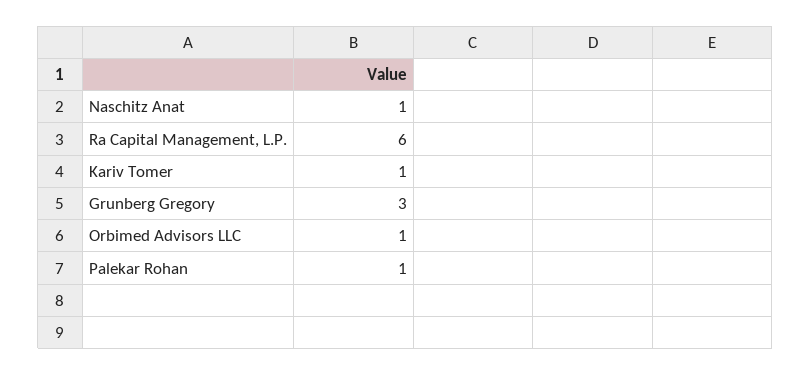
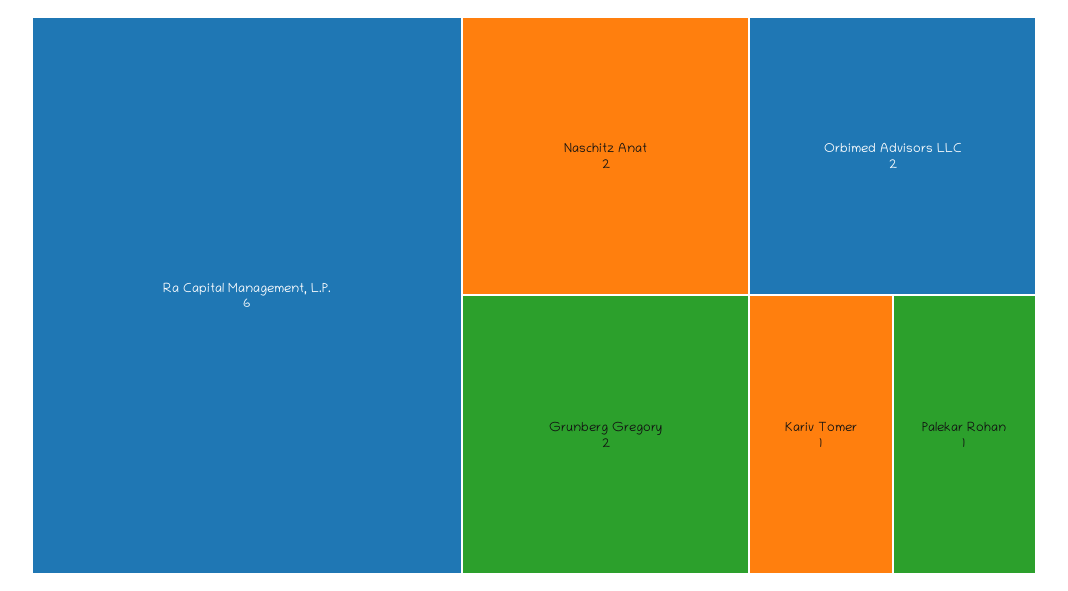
Naschitz Anat: 1 -> 2
Grunberg Gregory: 3 -> 2
Orbimed Advisors LLC: 1 -> 2

